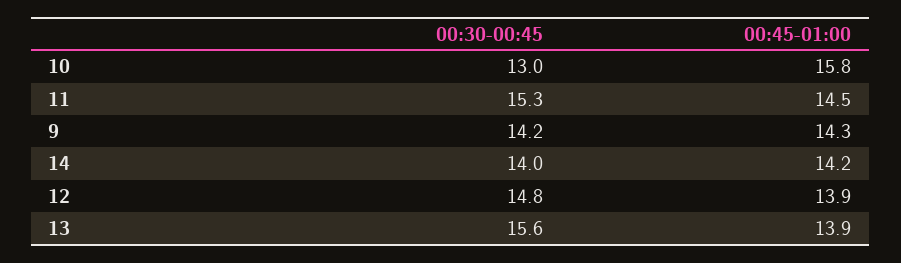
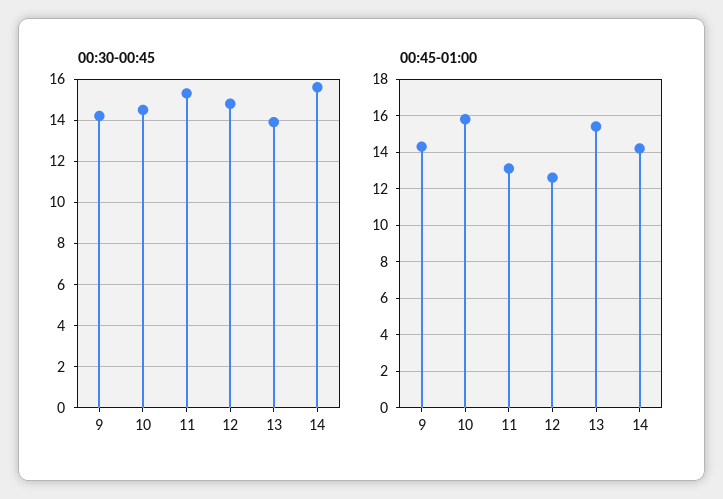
00:30-00:45, 10: 13 -> 14.5
00:45-01:00, 11: 14.5 -> 13
00:30-00:45, 14: 14 -> 15.5
00:45-01:00, 12: 13.9 -> 12.5
00:30-00:45, 13: 15.6 -> 14
00:45-01:00, 13: 13.9 -> 15.5

